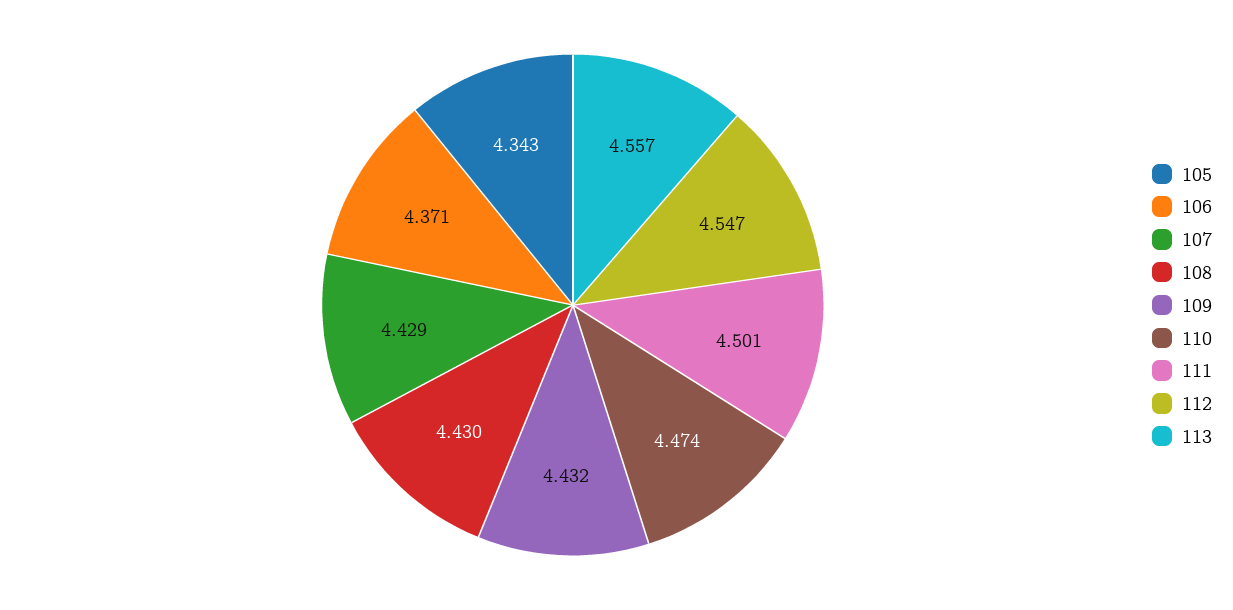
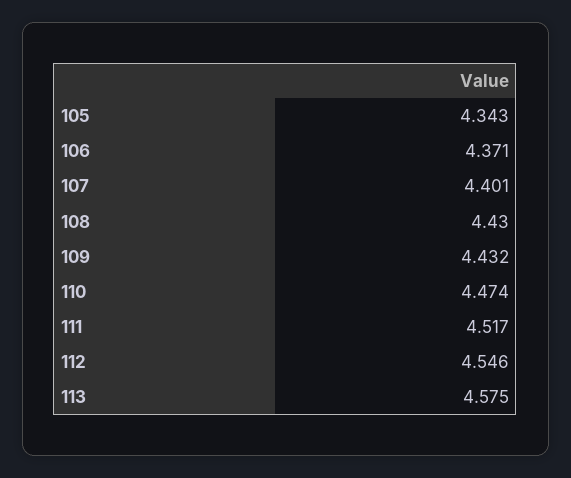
107: 4.429 -> 4.401
111: 4.501 -> 4.517
112: 4.547 -> 4.546
113: 4.557 -> 4.575

